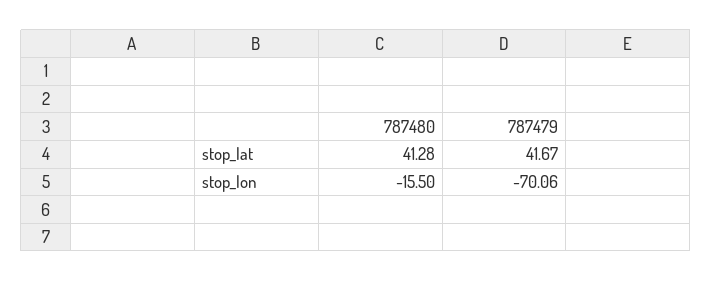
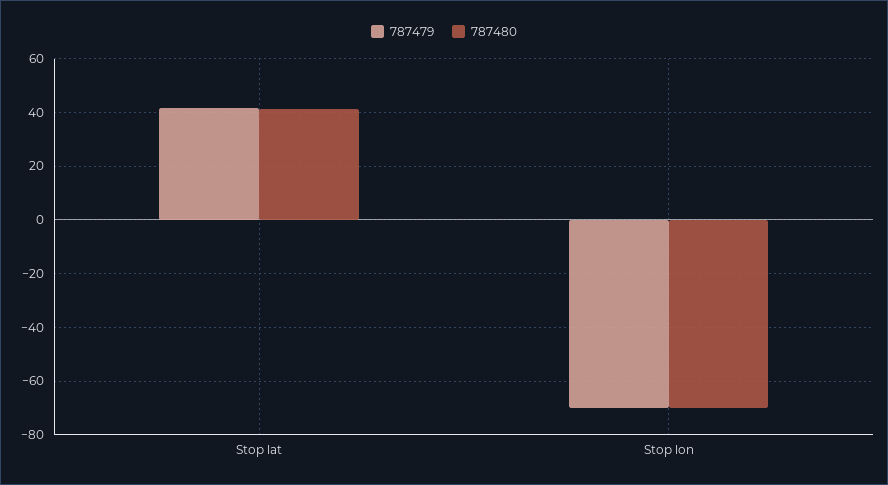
787480, stop_lon: -15.5 -> -70

